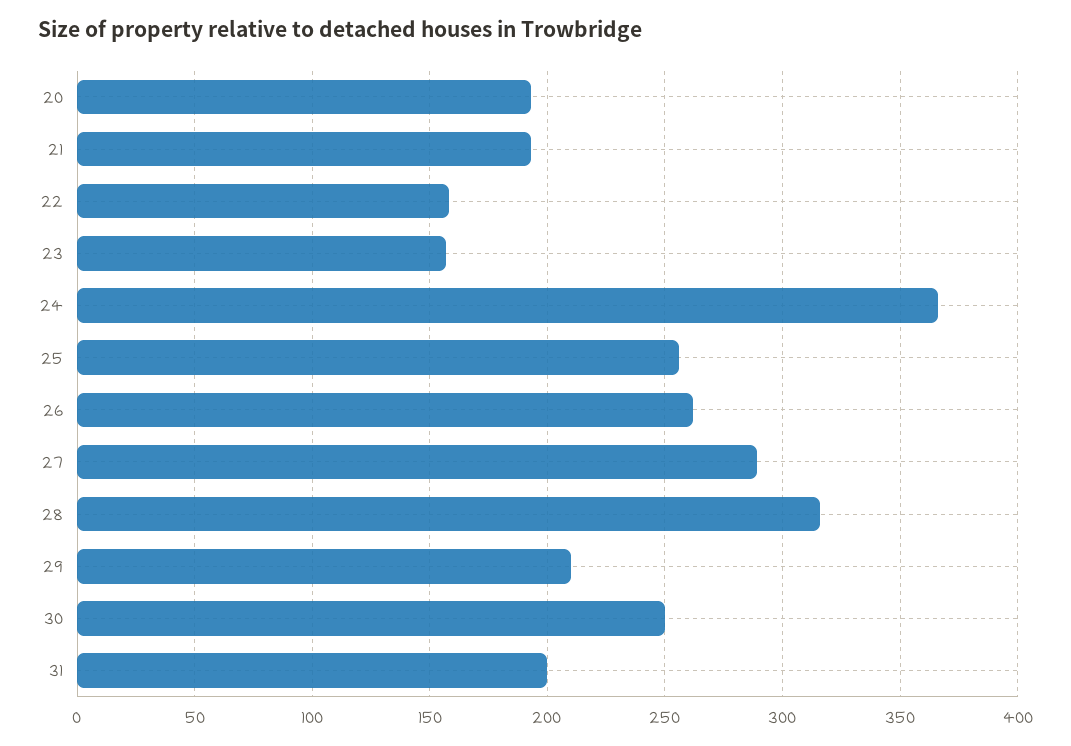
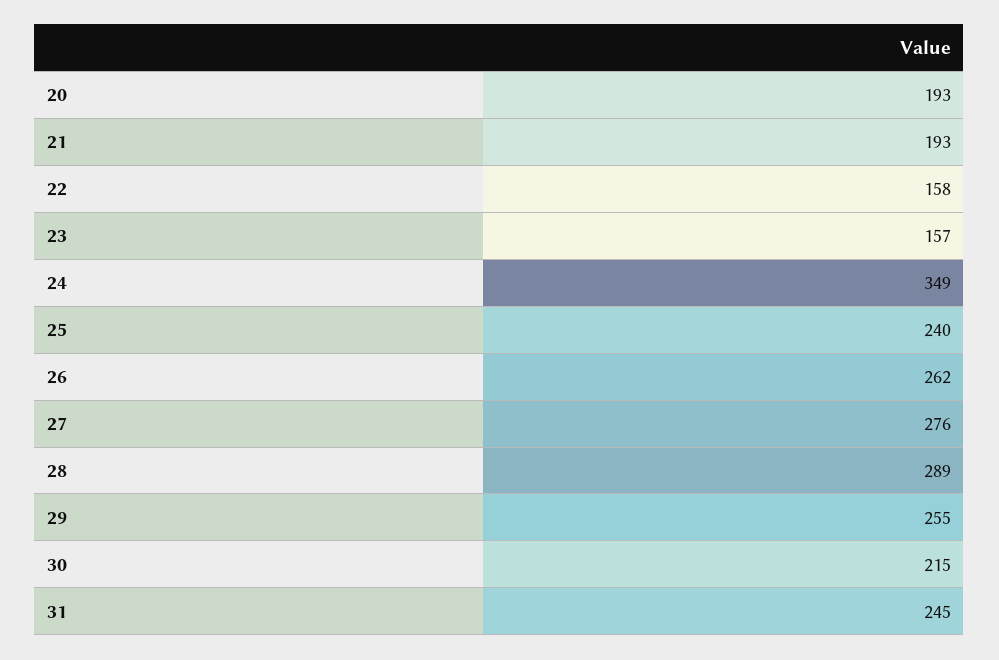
24: 365 -> 349
25: 255 -> 240
27: 290 -> 276
28: 315 -> 289
29: 210 -> 255
30: 250 -> 215
31: 200 -> 245

